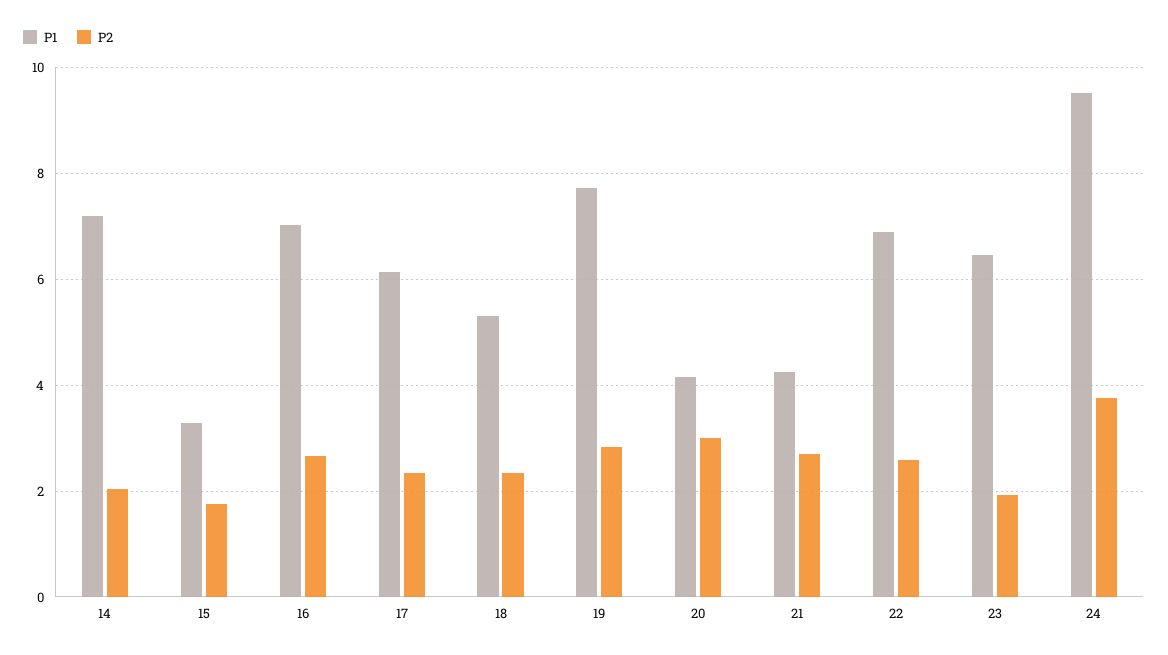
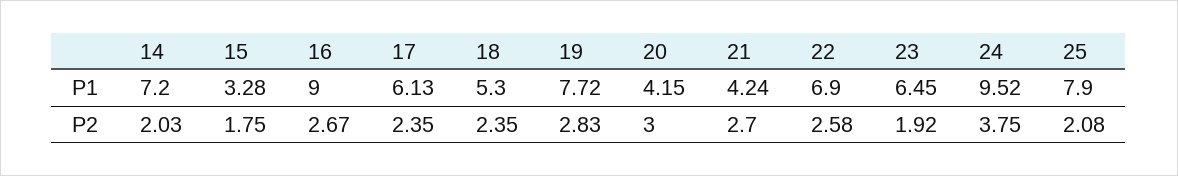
P1, 16: 7 -> 9
P1, 25: none -> 7.9
P2, 25: none -> 2.08

